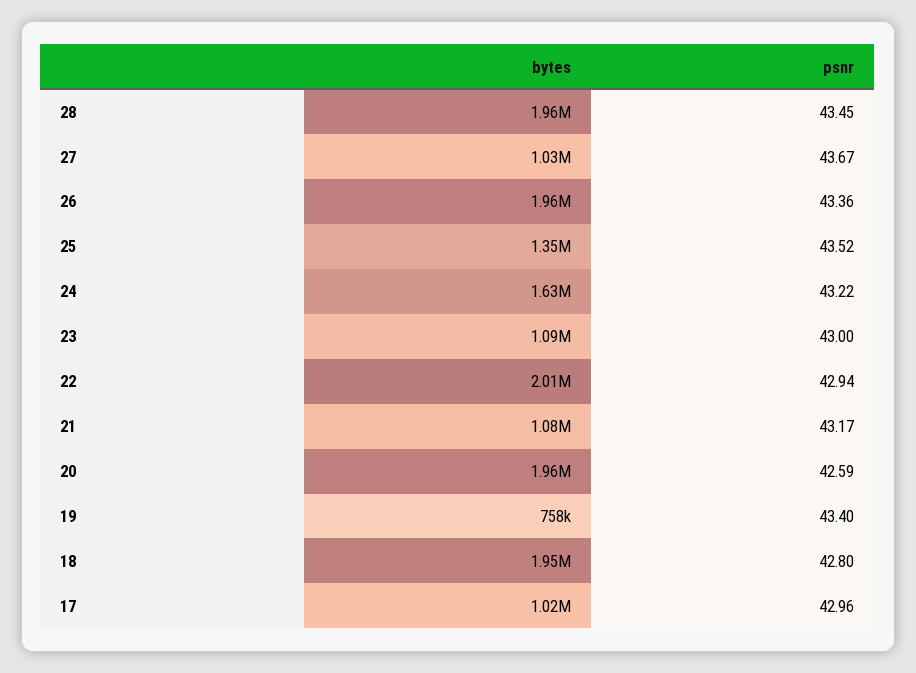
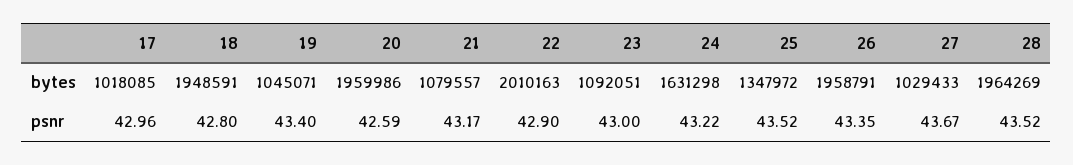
psnr, 28: 43.45 -> 43.52
psnr, 26: 43.36 -> 43.35
psnr, 22: 42.94 -> 42.9
bytes, 19: 758000 -> 1045071

